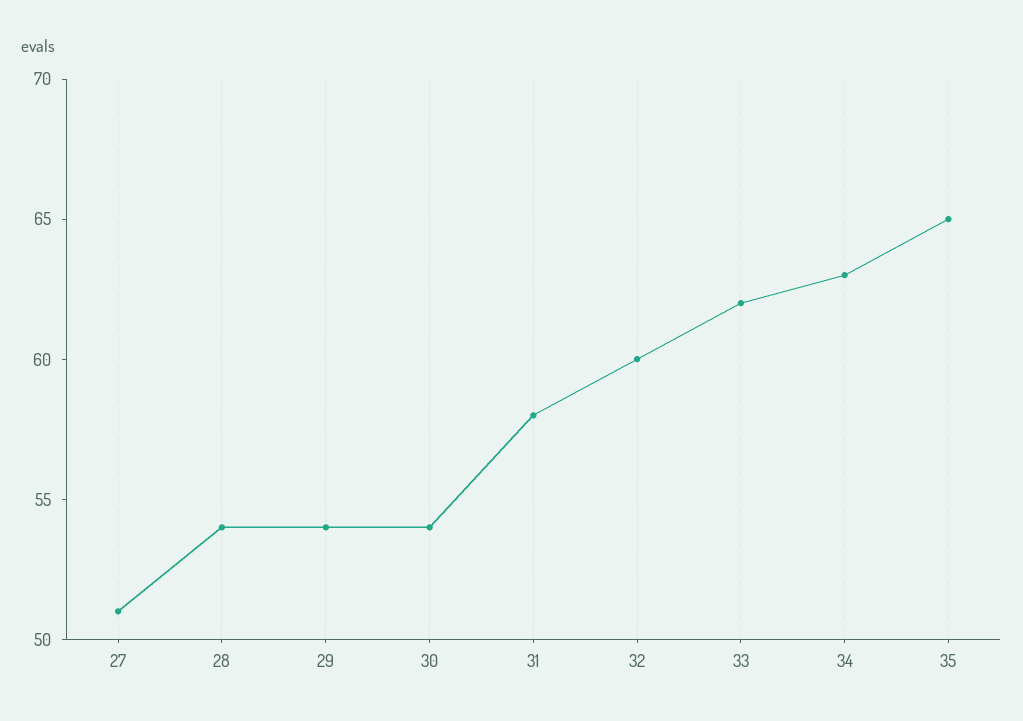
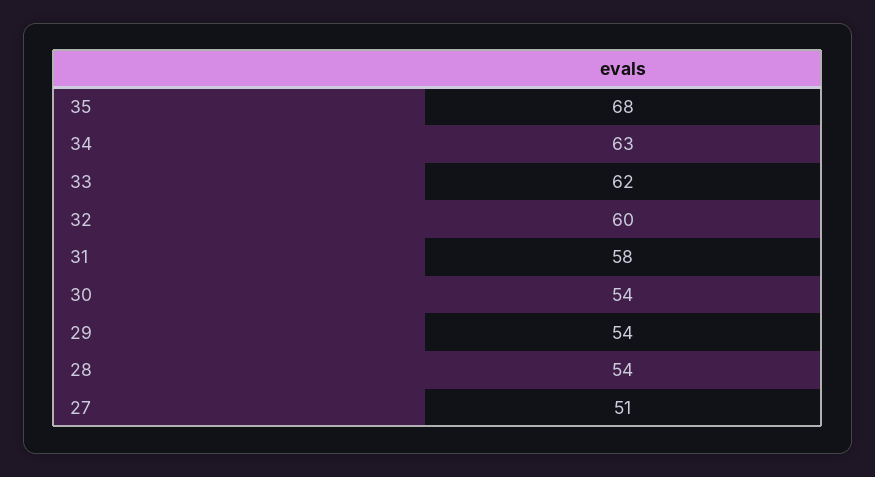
35: 65 -> 68

